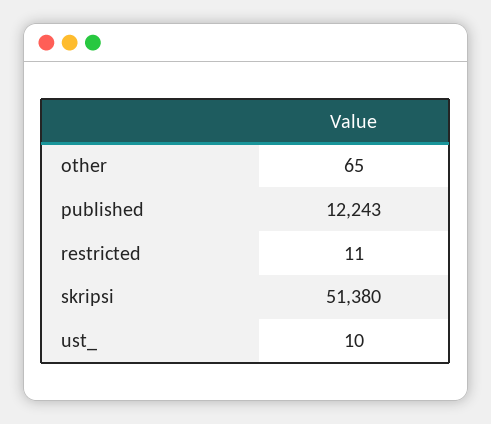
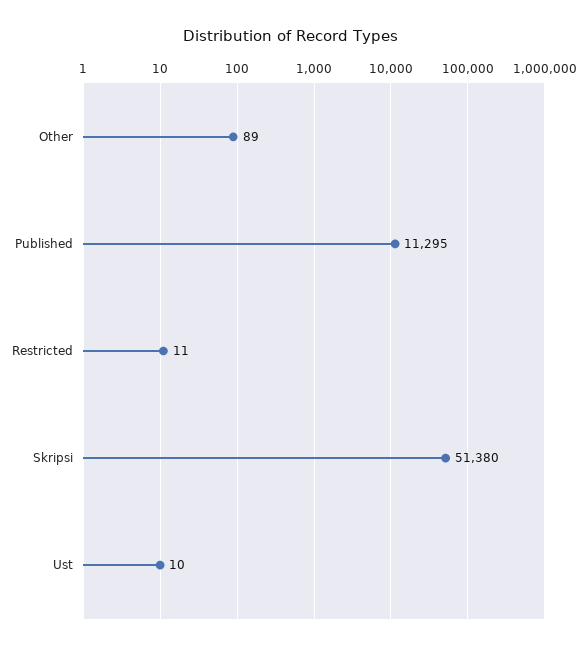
other: 65 -> 89
published: 12243 -> 11295

